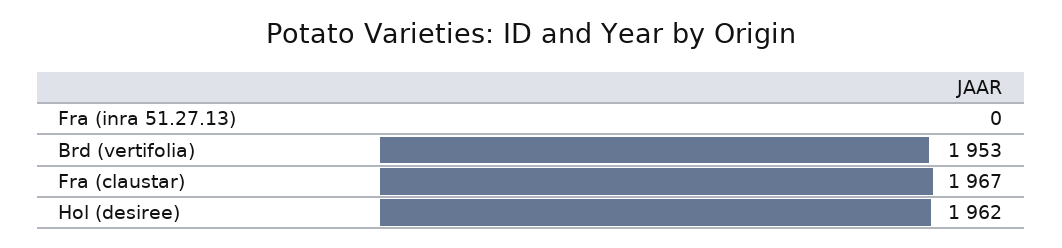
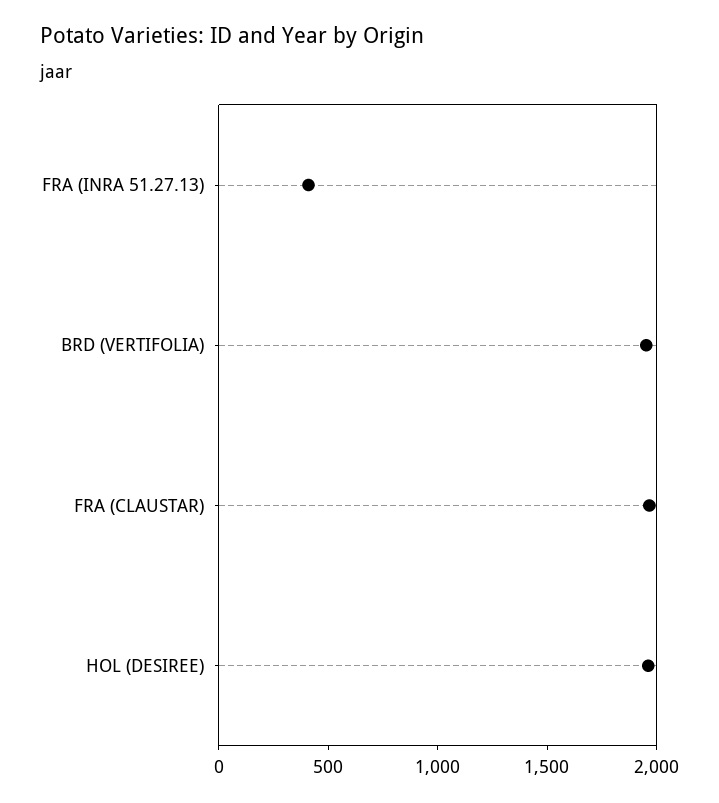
Fra (inra 51.27.13): 0 -> 400

